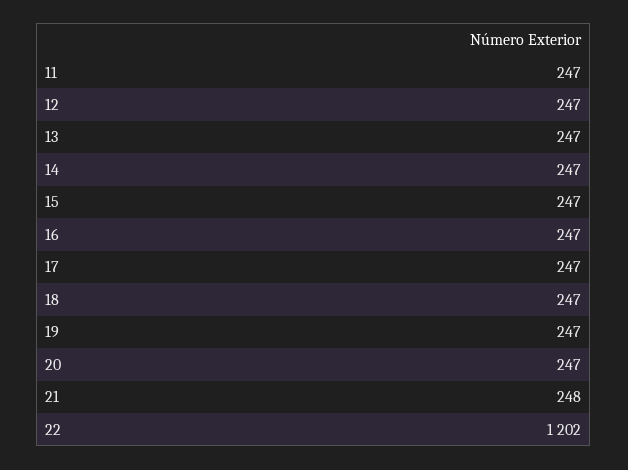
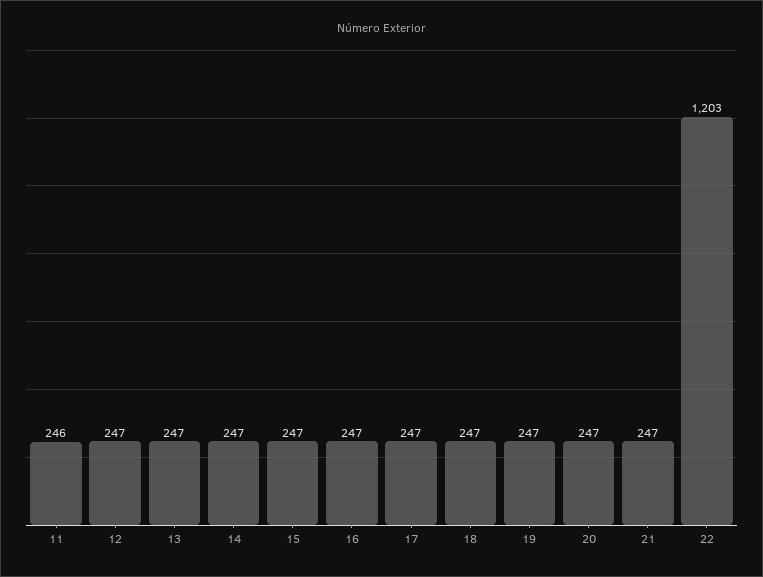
11: 247 -> 246
21: 248 -> 247
22: 1202 -> 1203

